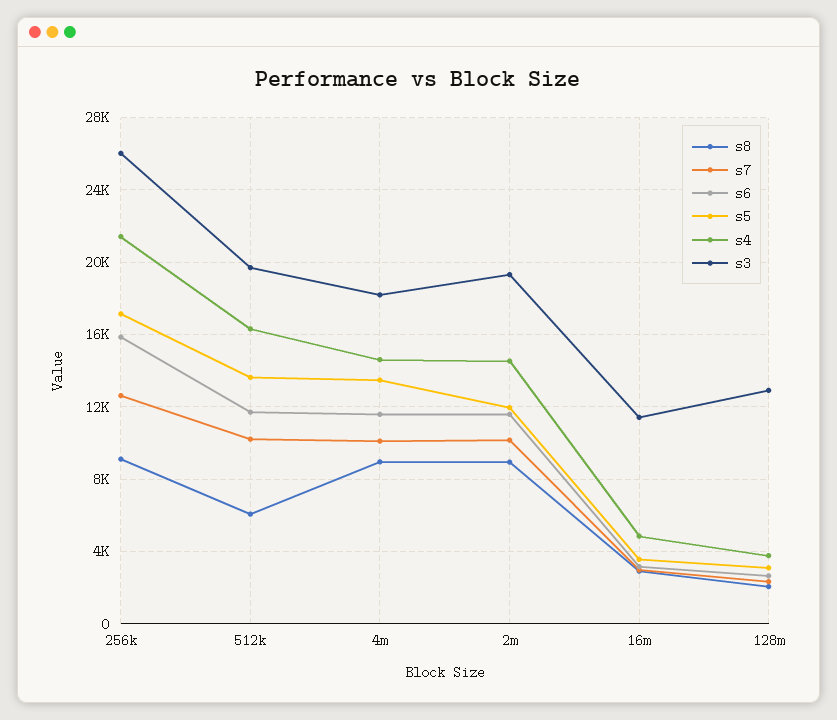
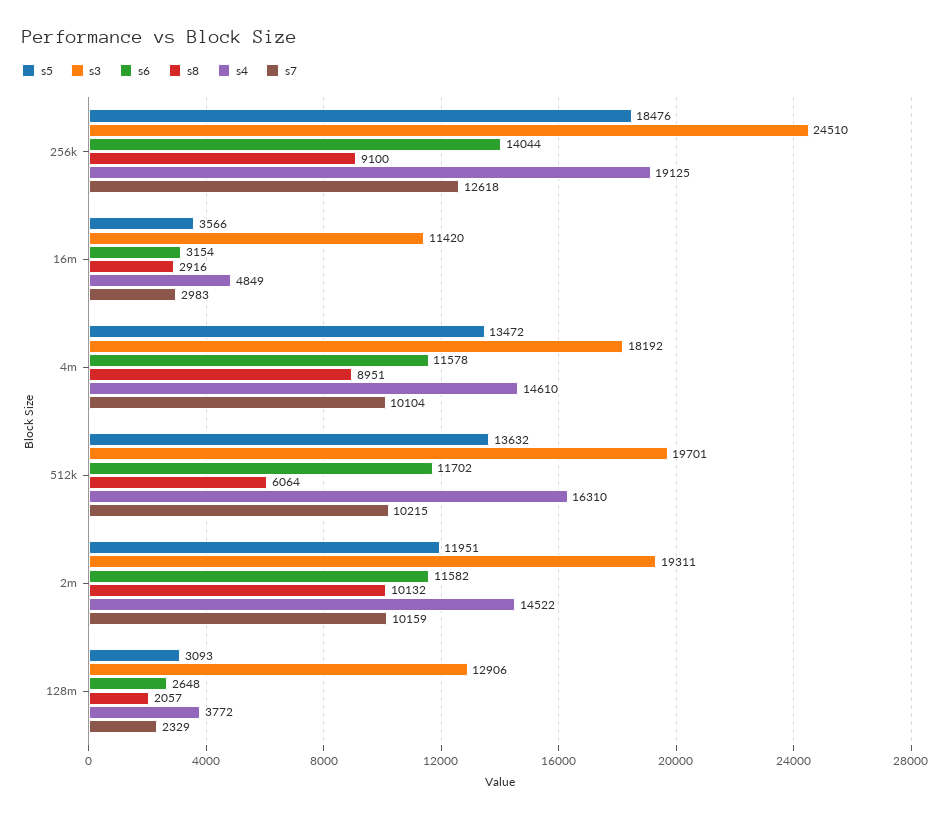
s6, 256k: 16000 -> 14044
s5, 256k: 17000 -> 18476
s4, 256k: 21500 -> 19125
s3, 256k: 26000 -> 24510
s8, 2m: 9000 -> 10132

